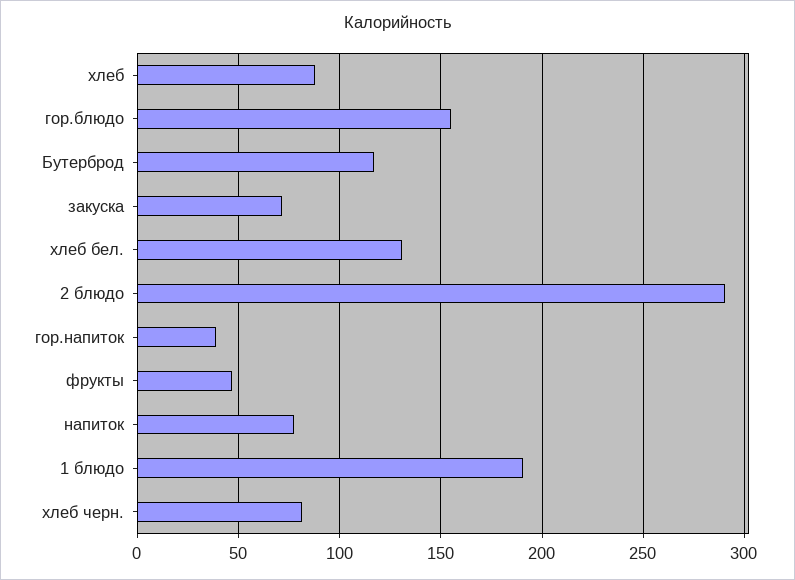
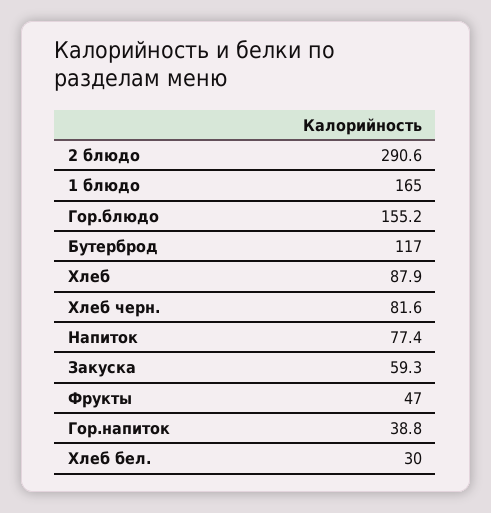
закуска: 70 -> 59.3
хлеб бел.: 130 -> 30
1 блюдо: 190 -> 165

